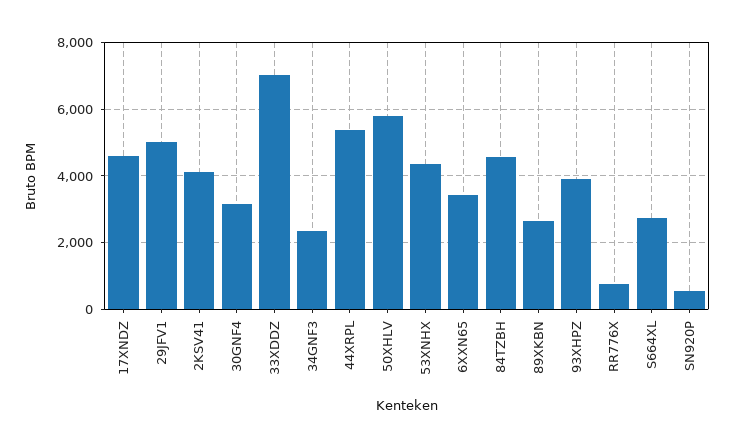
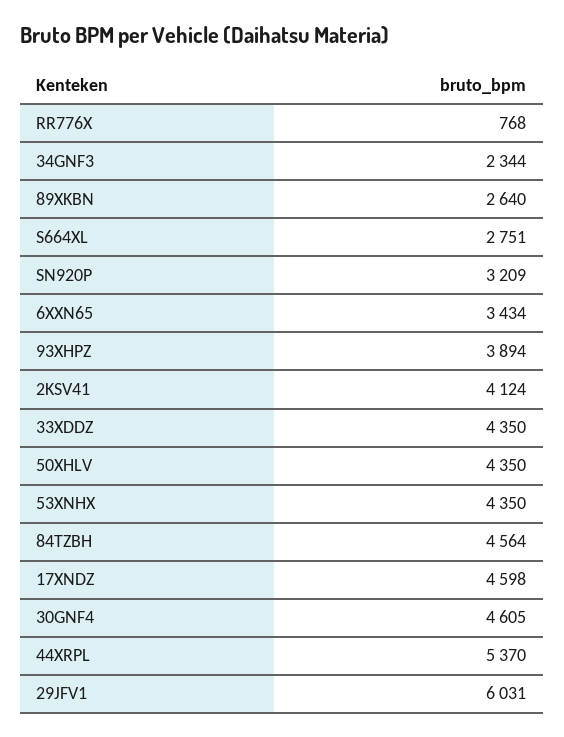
29JFV1: 5000 -> 6031
30GNF4: 3200 -> 4605
33XDDZ: 7000 -> 4350
50XHLV: 5800 -> 4350
SN920P: 600 -> 3209

